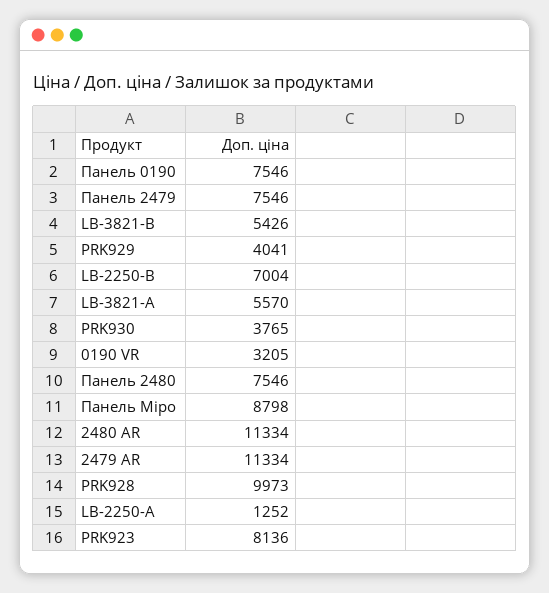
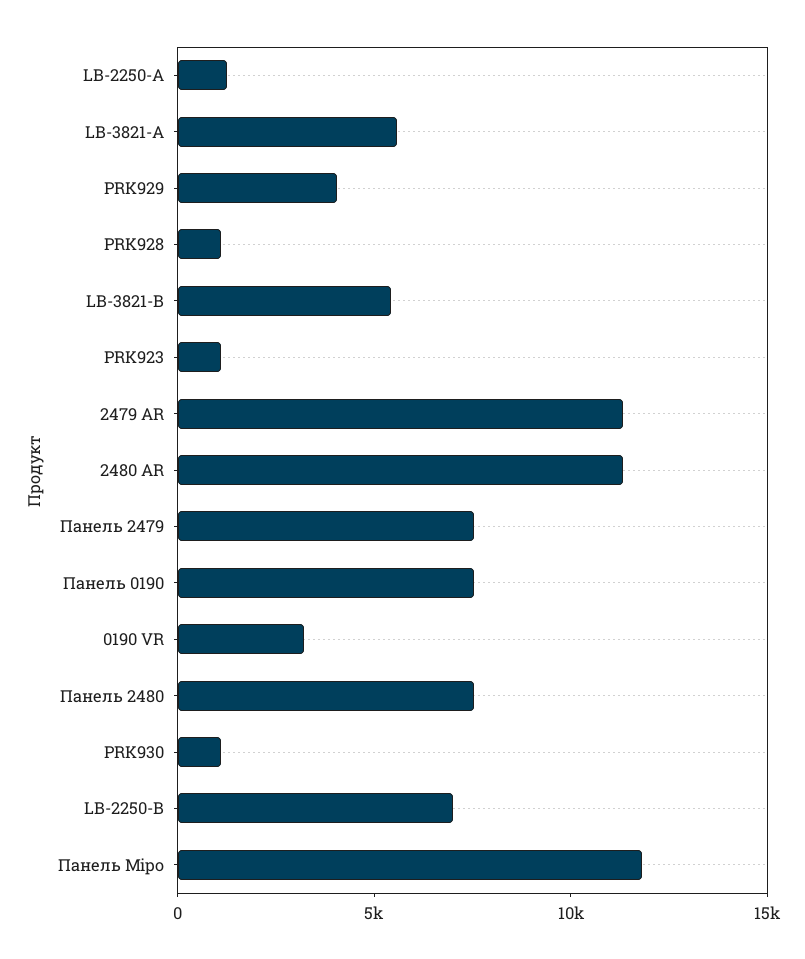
PRK930: 3765 -> 1000
Панель Міро: 8798 -> 12000
PRK928: 9973 -> 1000
PRK923: 8136 -> 1000

